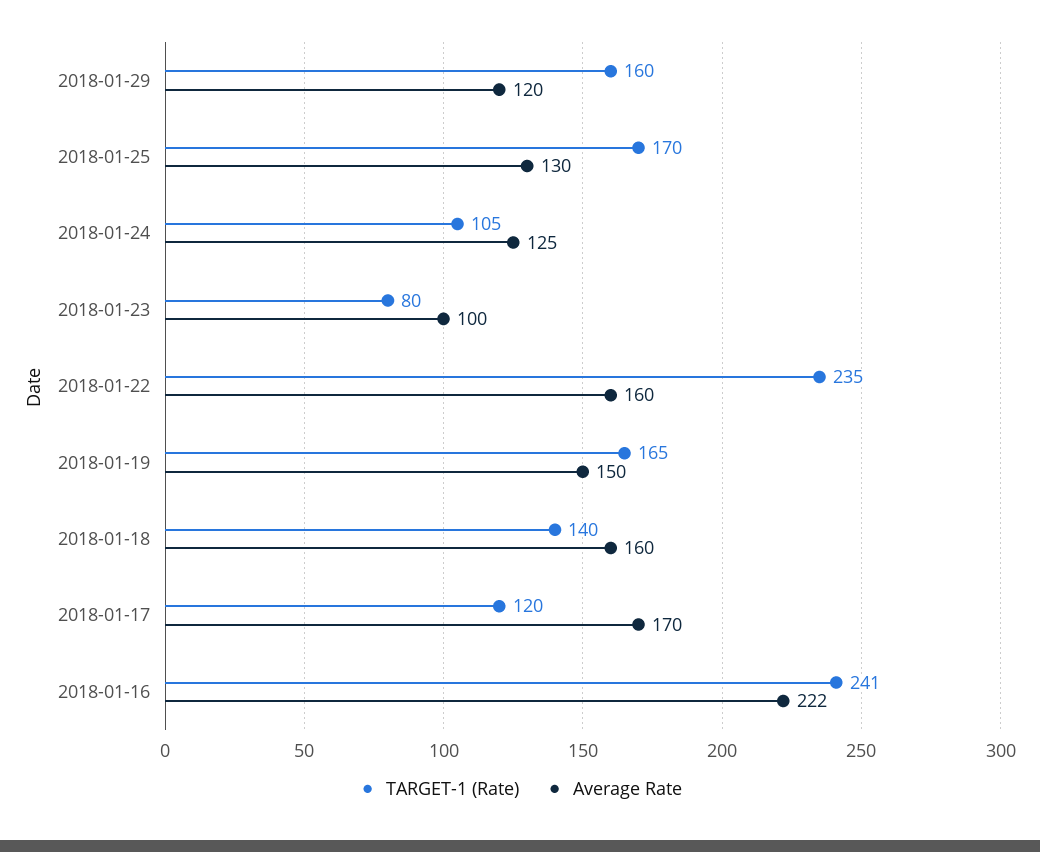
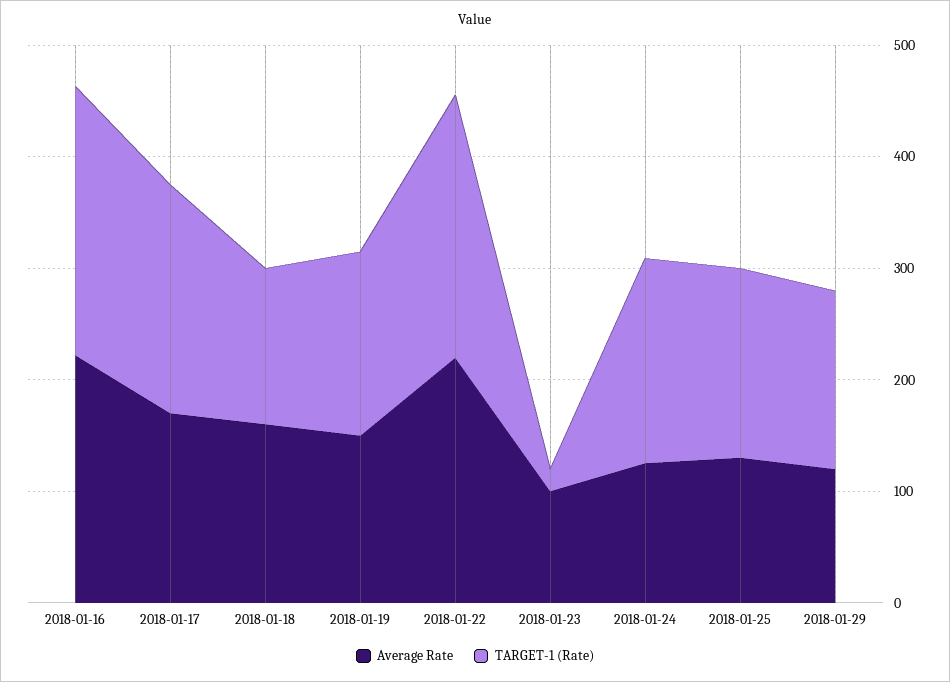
TARGET-1 (Rate), 2018-01-24: 105 -> 180
TARGET-1 (Rate), 2018-01-23: 80 -> 20
Average Rate, 2018-01-22: 160 -> 220
TARGET-1 (Rate), 2018-01-17: 120 -> 200

